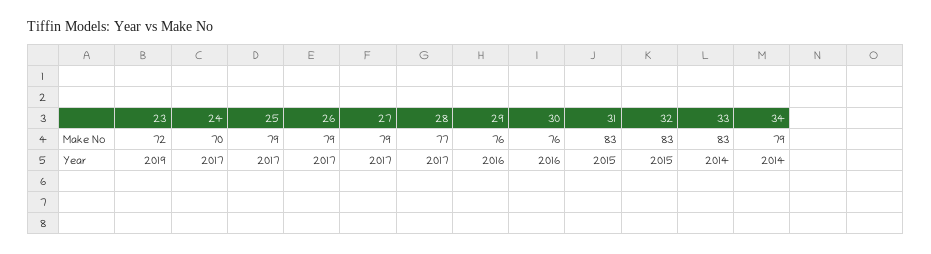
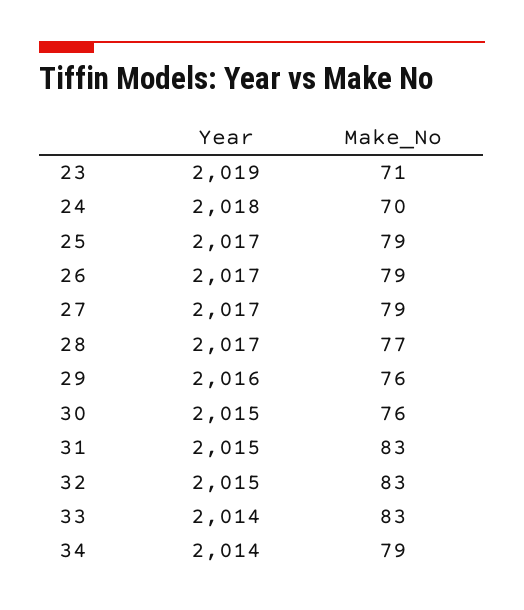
23, Make No: 72 -> 71
24, Year: 2017 -> 2018
30, Year: 2016 -> 2015

